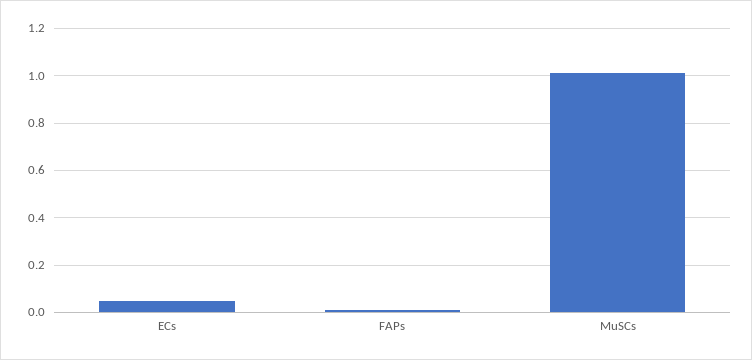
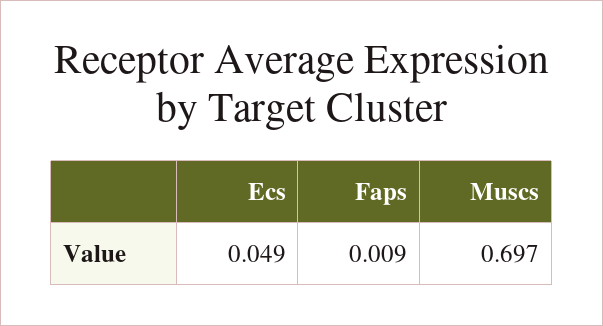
MuSCs: 1 -> 0.697

